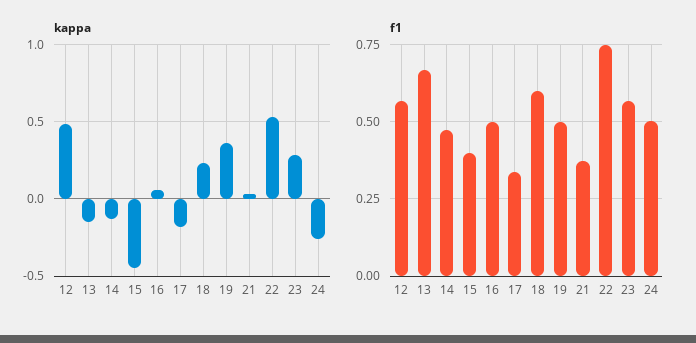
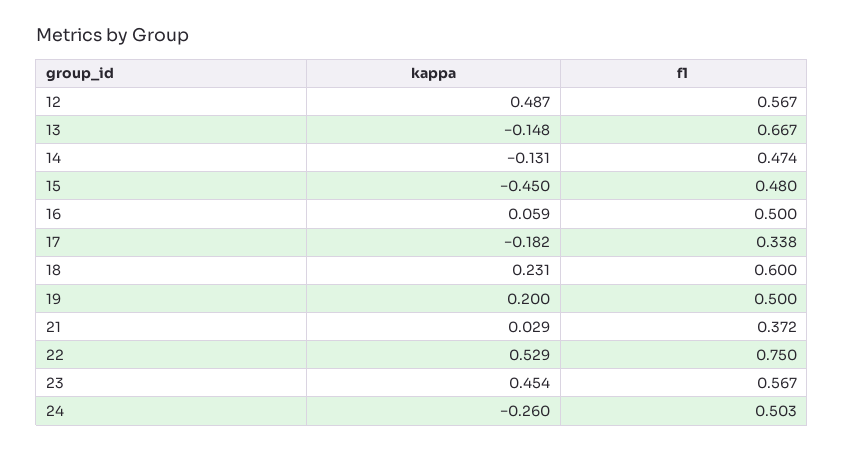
kappa, 19: 0.35 -> 0.2
kappa, 23: 0.3 -> 0.454
f1, 15: 0.4 -> 0.48

